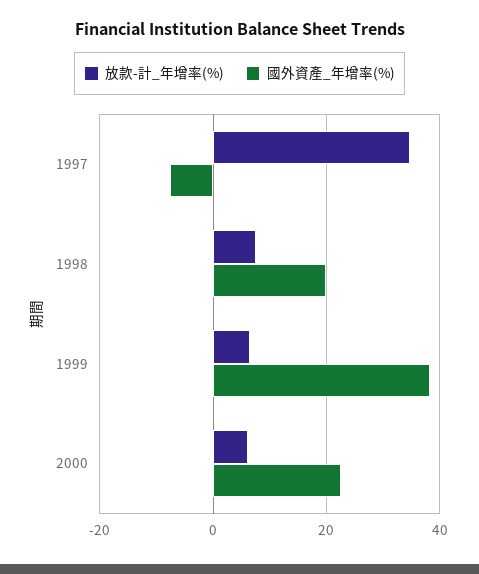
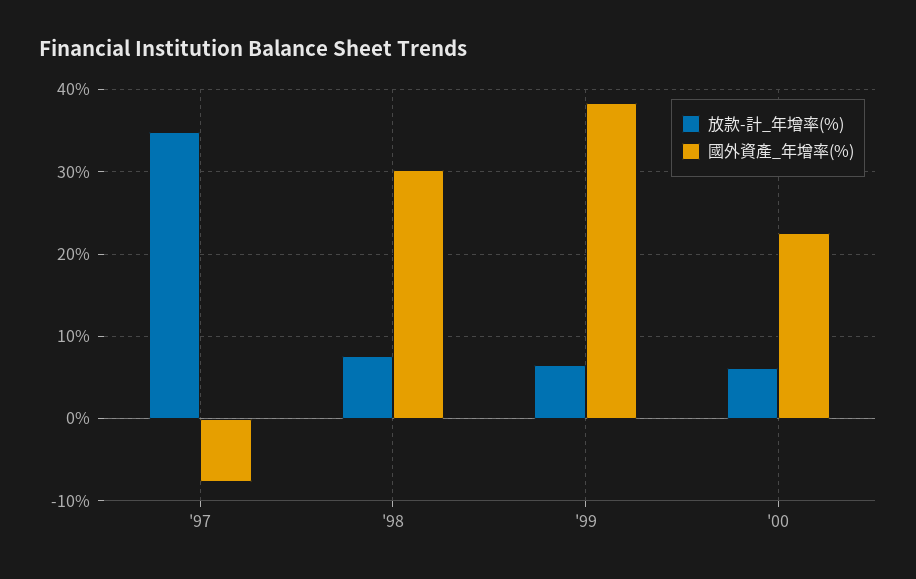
國外資產_年增率(%), 1998: 20 -> 30

